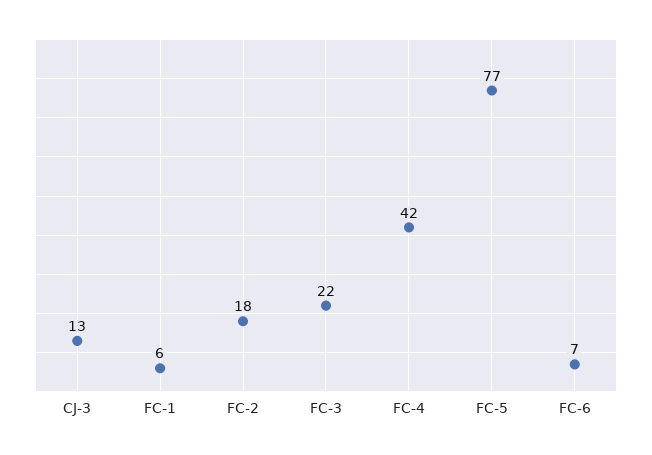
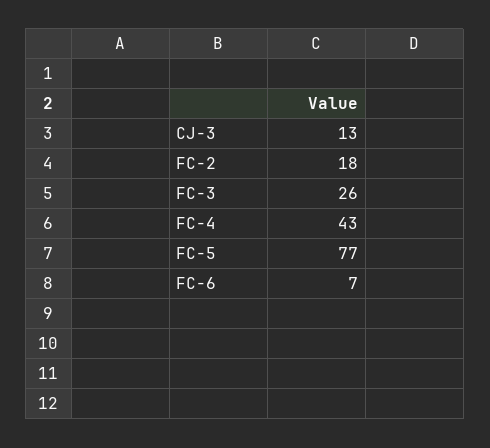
FC-1: 6 -> none
FC-3: 22 -> 26
FC-4: 42 -> 43

